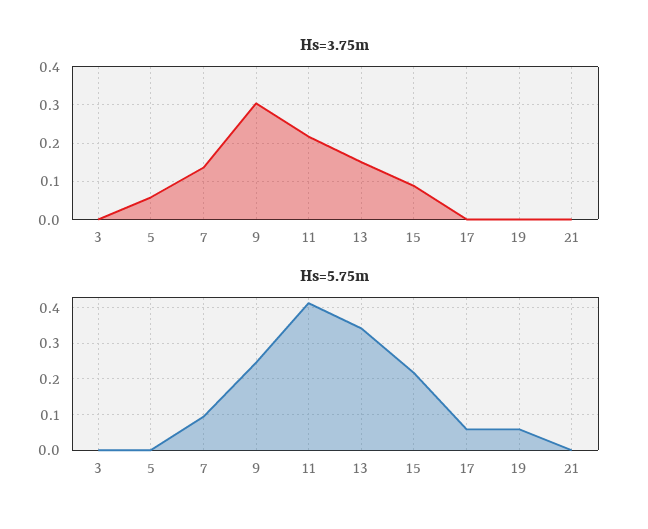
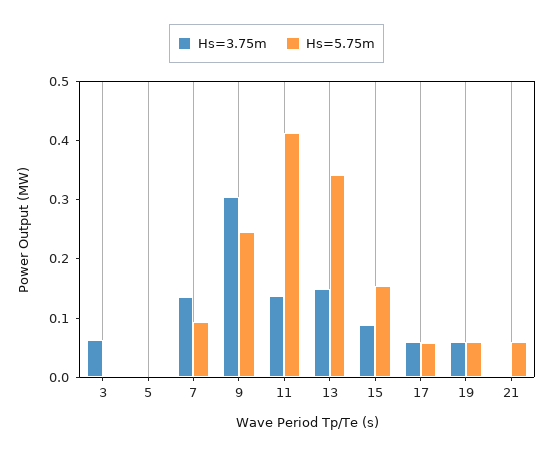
Hs=3.75m, 3: 0 -> 0.06
Hs=3.75m, 5: 0.06 -> 0
Hs=3.75m, 11: 0.22 -> 0.14
Hs=3.75m, 17: 0 -> 0.06
Hs=3.75m, 19: 0 -> 0.06
Hs=5.75m, 15: 0.22 -> 0.16
Hs=5.75m, 21: 0 -> 0.06

